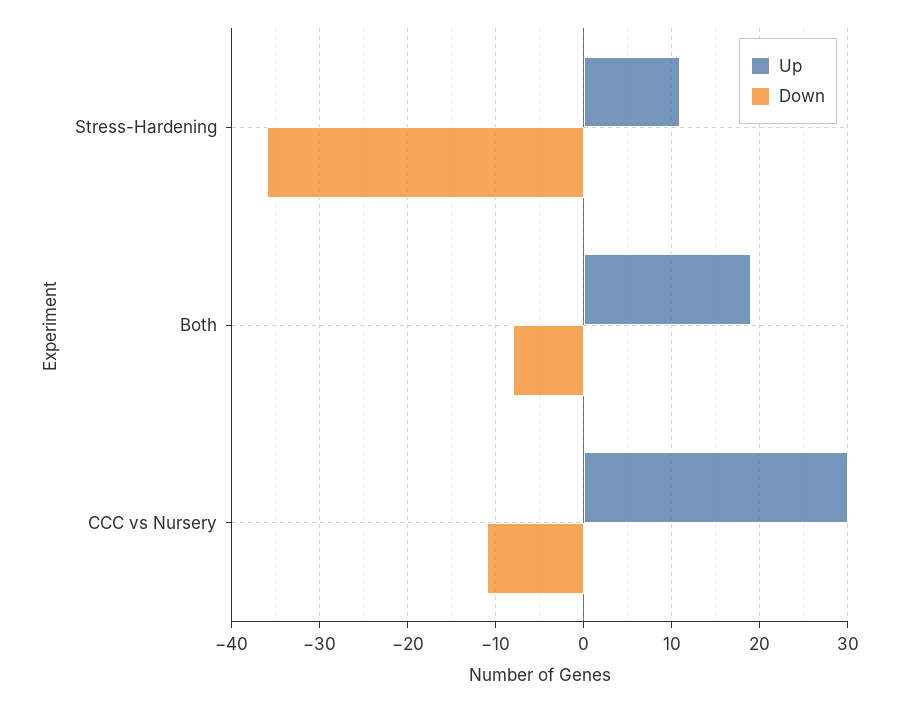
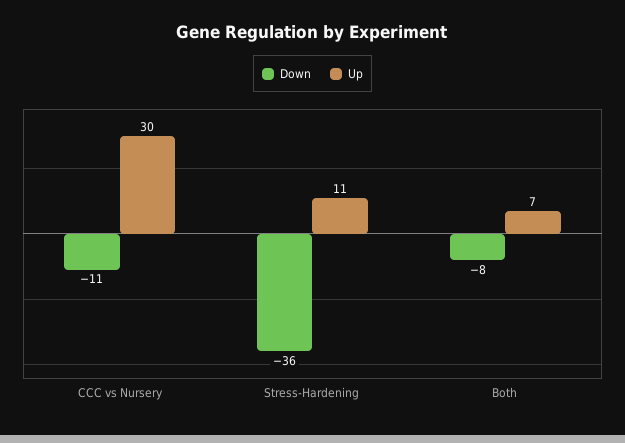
Up, Both: 19 -> 7

